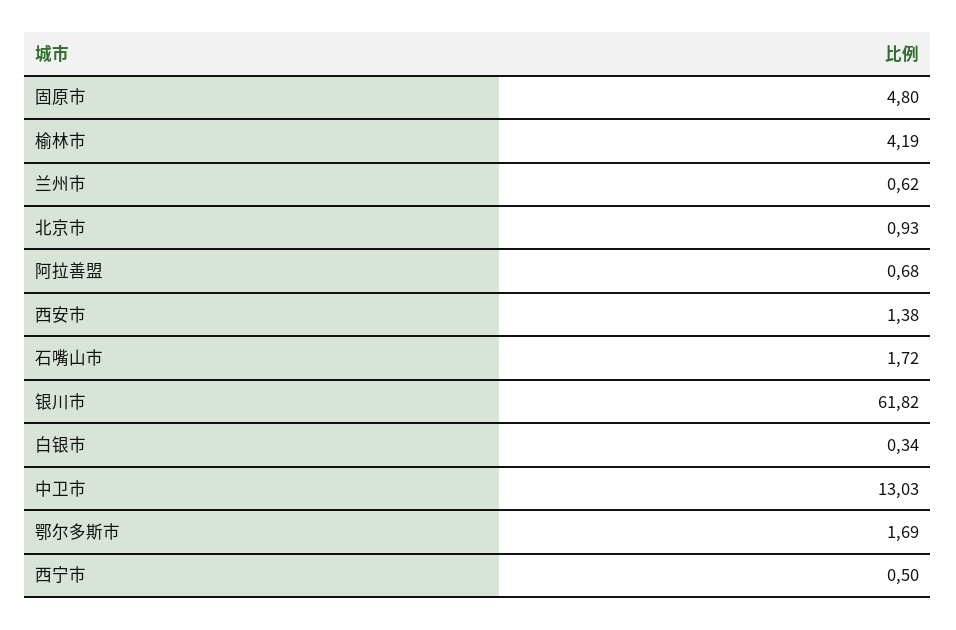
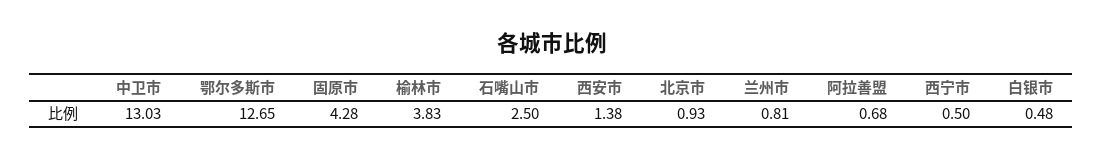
固原市: 4.8 -> 4.28
榆林市: 4.19 -> 3.83
兰州市: 0.62 -> 0.81
石嘴山市: 1.72 -> 2.5
银川市: 61.82 -> none
白银市: 0.34 -> 0.48
鄂尔多斯市: 1.69 -> 12.65

